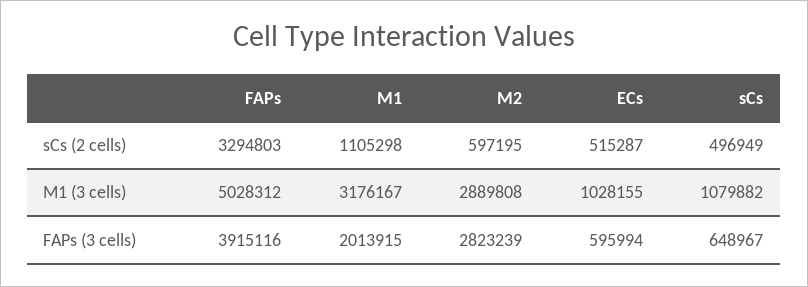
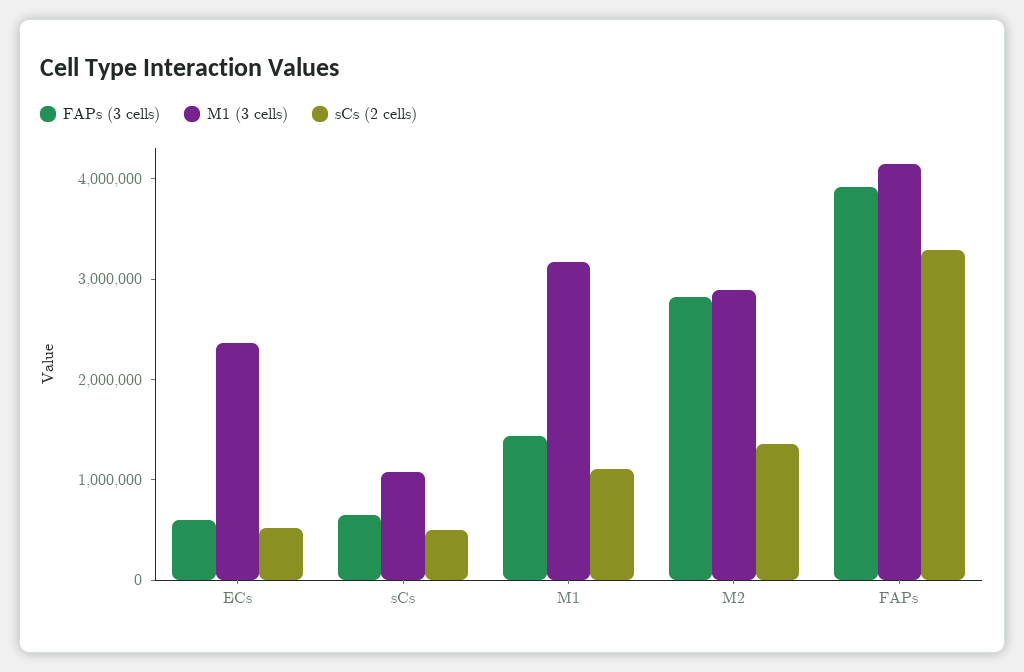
sCs (2 cells), M2: 597195 -> 1400000
M1 (3 cells), FAPs: 5028312 -> 4200000
M1 (3 cells), ECs: 1028155 -> 2400000
FAPs (3 cells), M1: 2013915 -> 1400000

